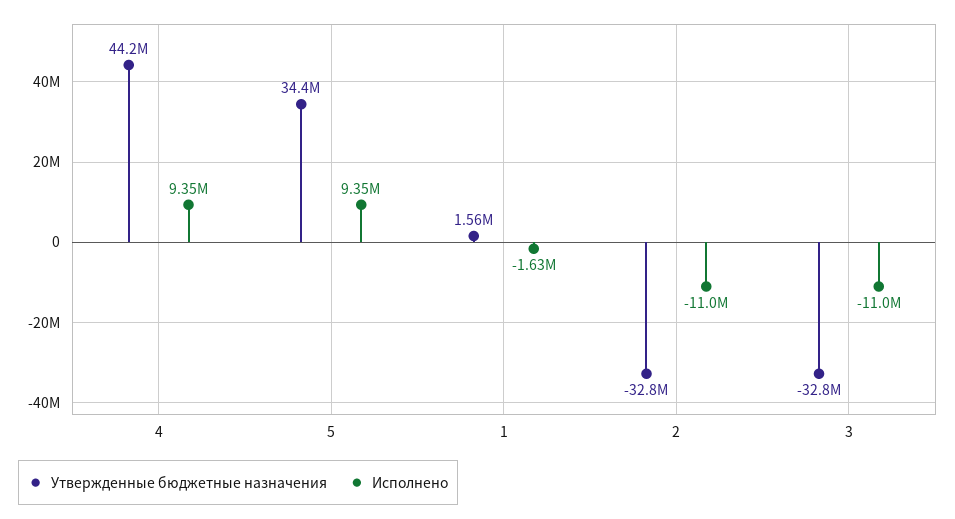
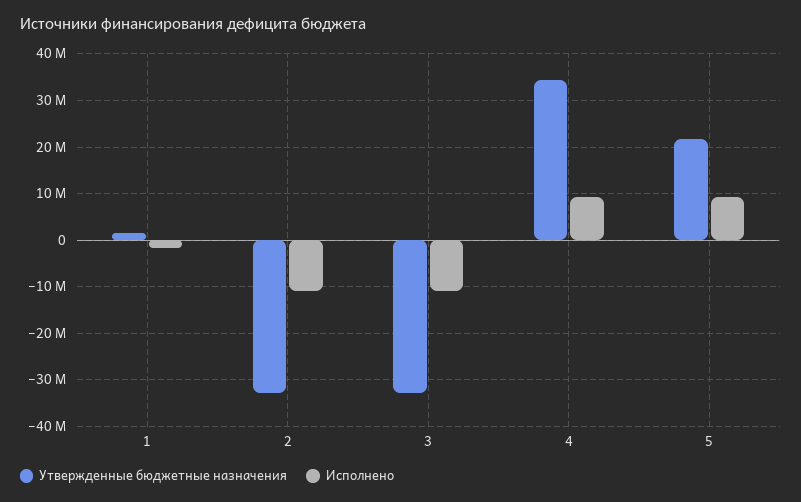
Утвержденные бюджетные назначения, 4: 44200000 -> 34000000
Утвержденные бюджетные назначения, 5: 34400000 -> 22000000

